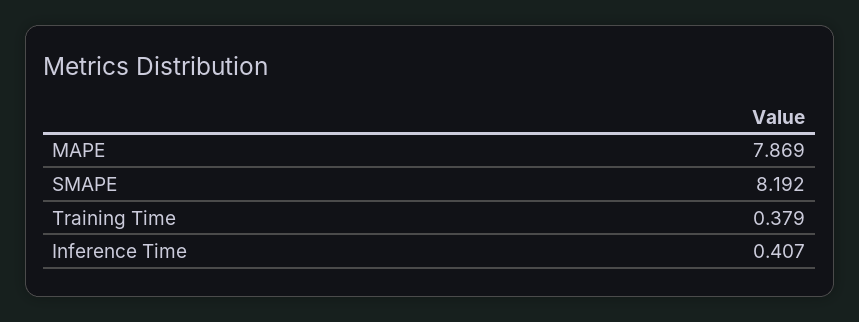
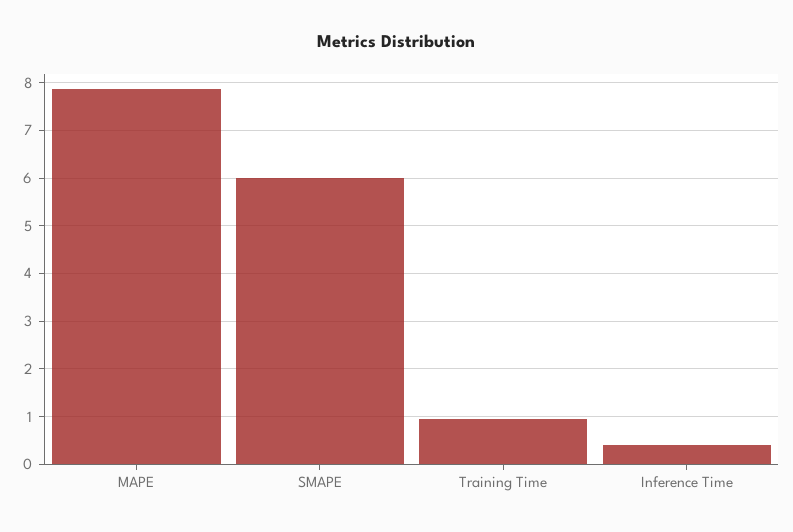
SMAPE: 8.192 -> 6
Training Time: 0.379 -> 1

